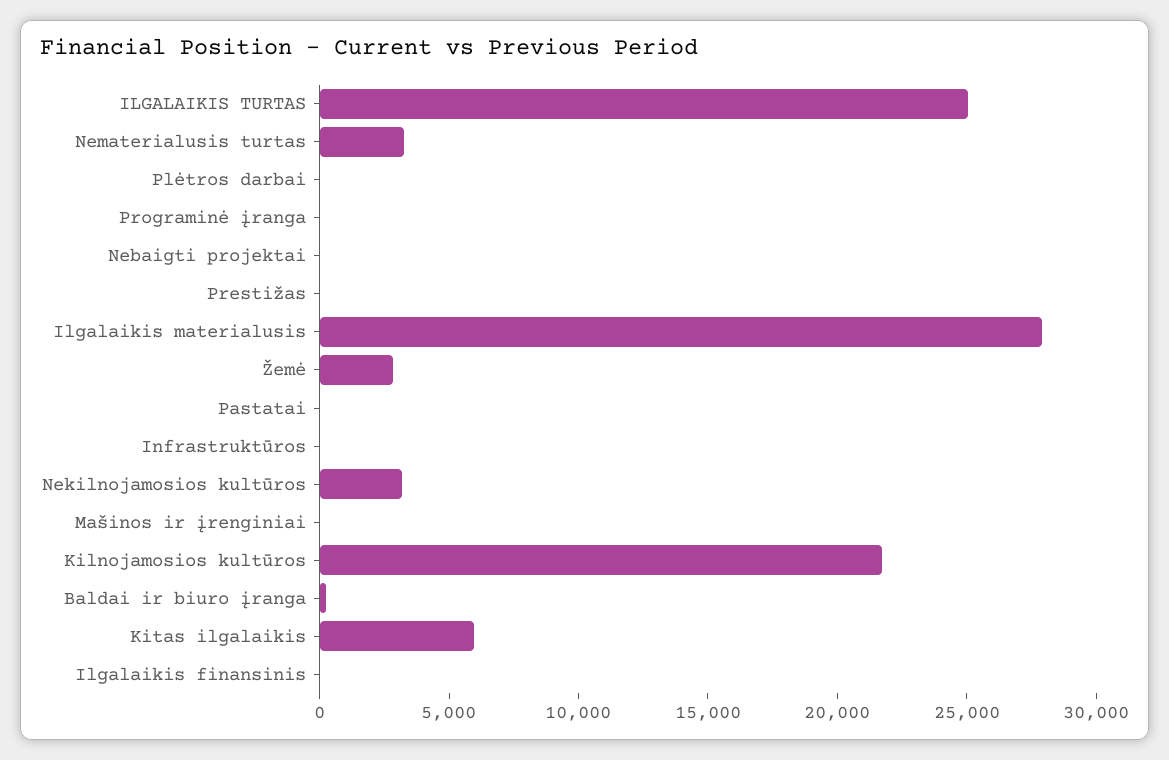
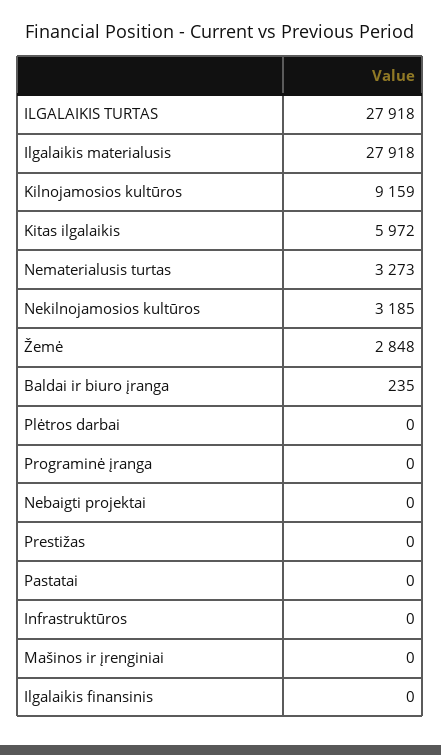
ILGALAIKIS TURTAS: 25000 -> 27918
Kilnojamosios kultūros: 22000 -> 9159

